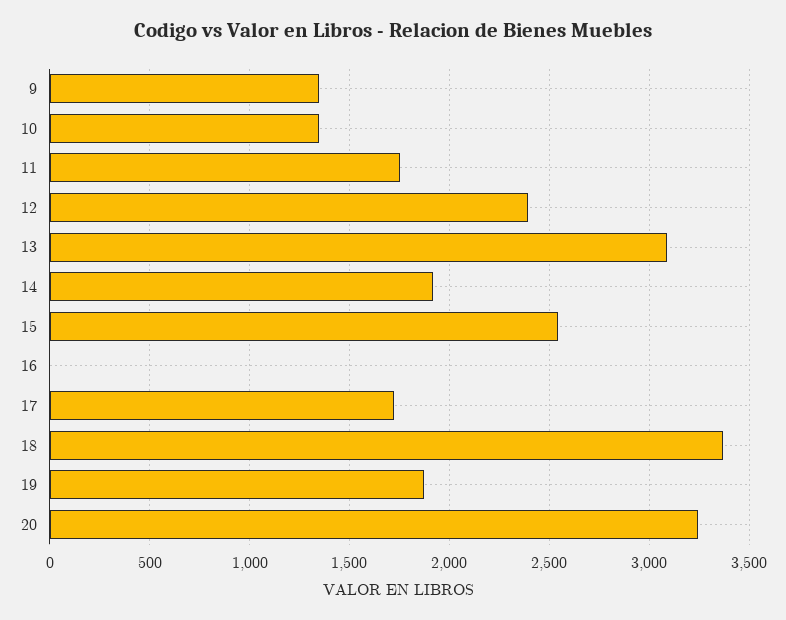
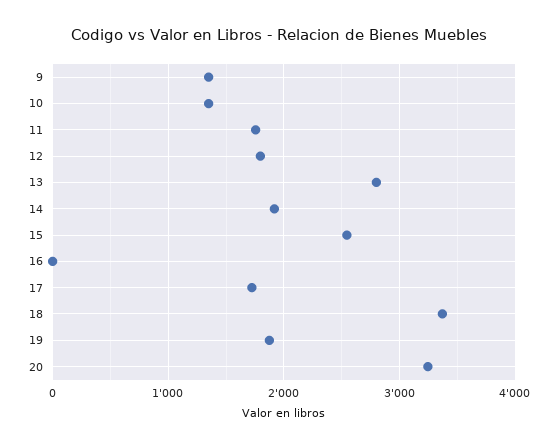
12: 2400 -> 1800
13: 3100 -> 2800

